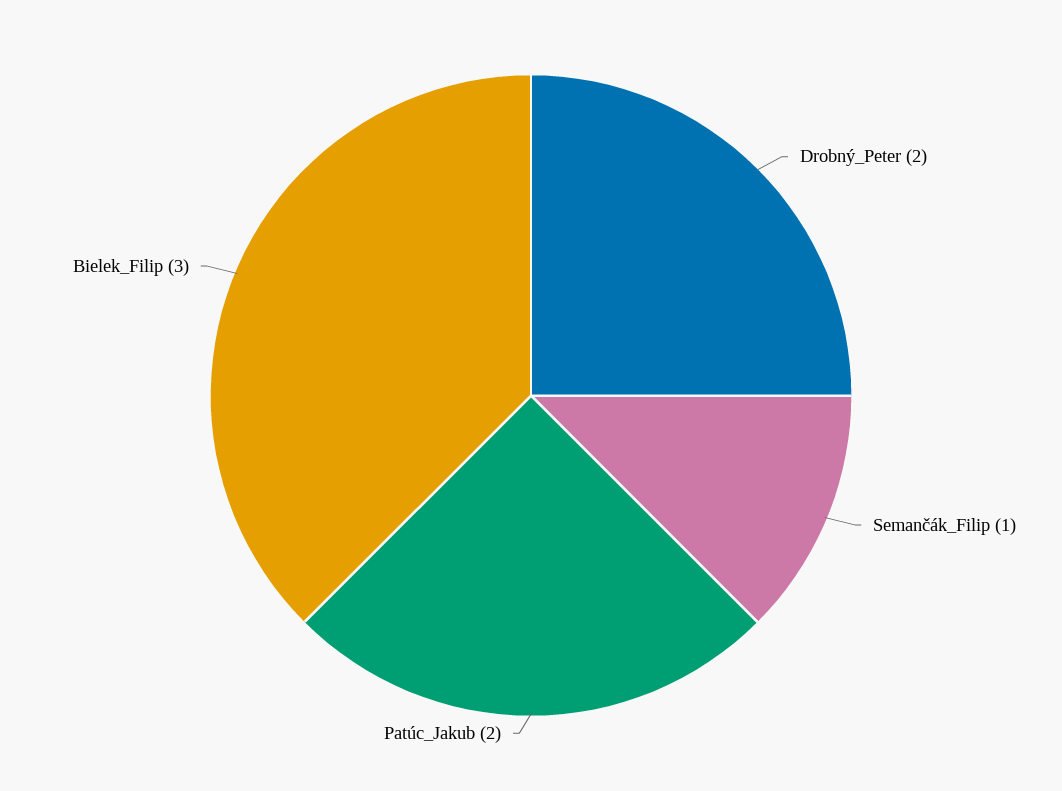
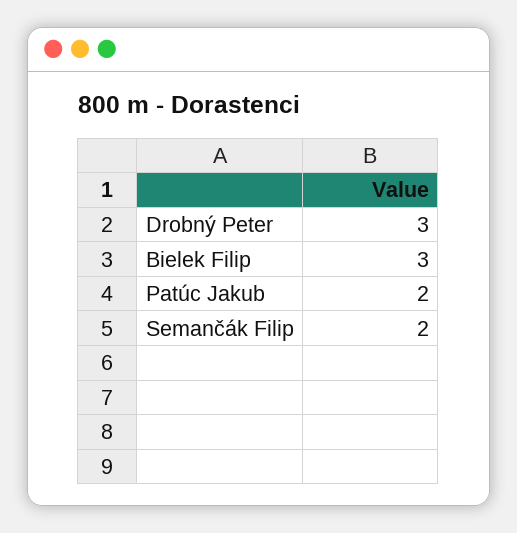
Drobný_Peter: 2 -> 3
Semančák_Filip: 1 -> 2

